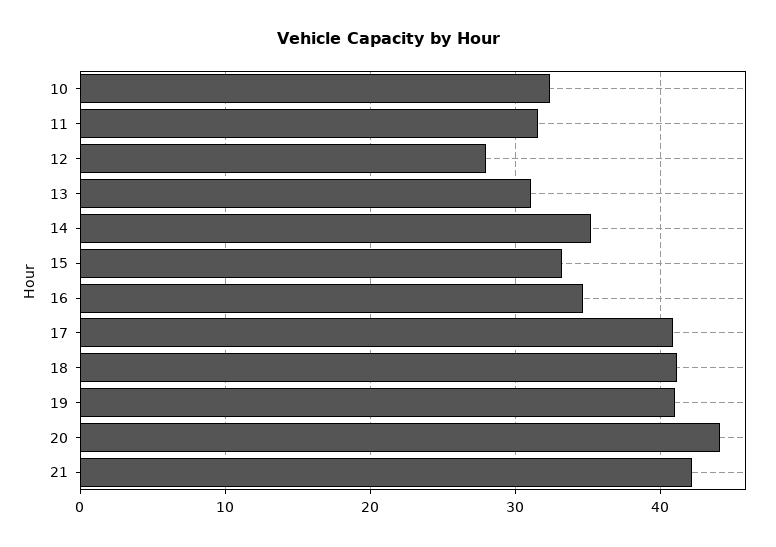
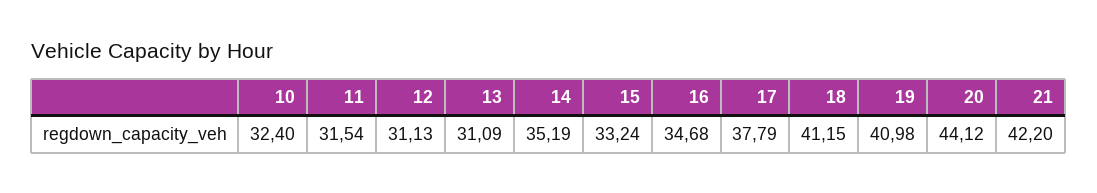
12: 28 -> 31.13
17: 41 -> 37.79

